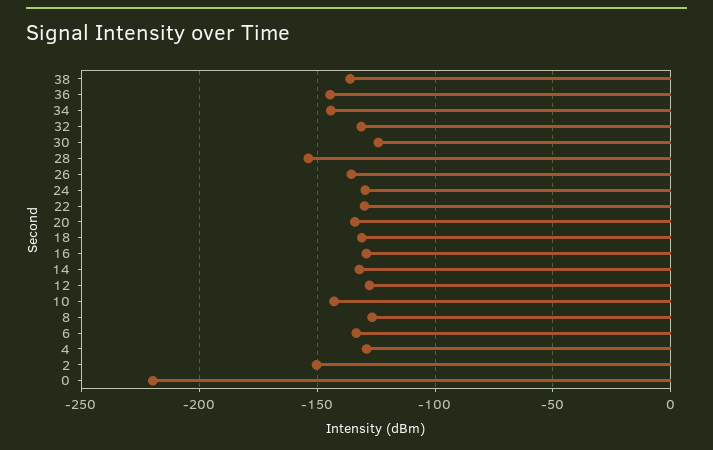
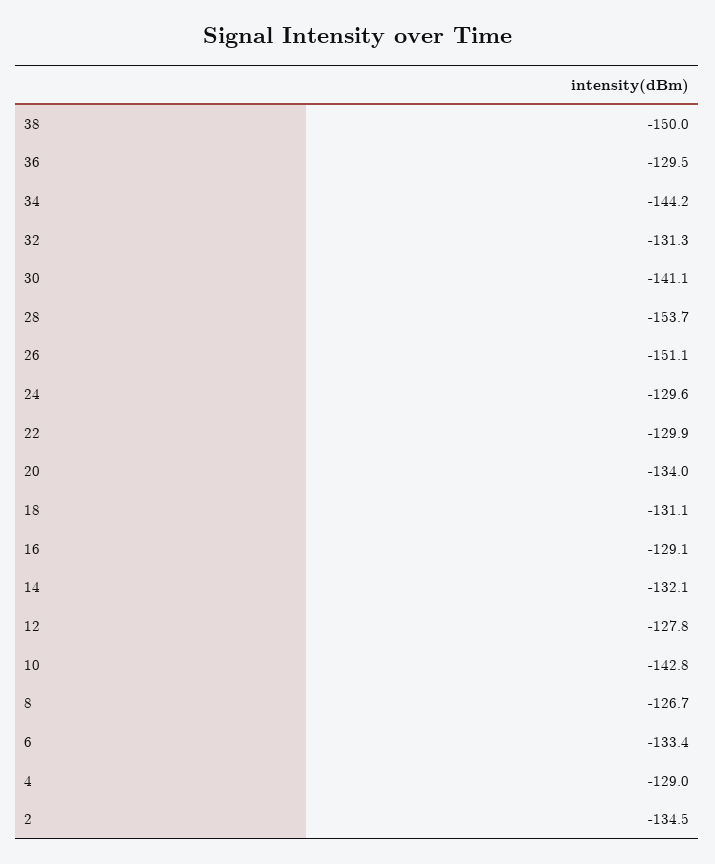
38: -135 -> -150
36: -145 -> -129.5
30: -125 -> -141.1
26: -135 -> -151.1
2: -150 -> -134.5
0: -220 -> none

